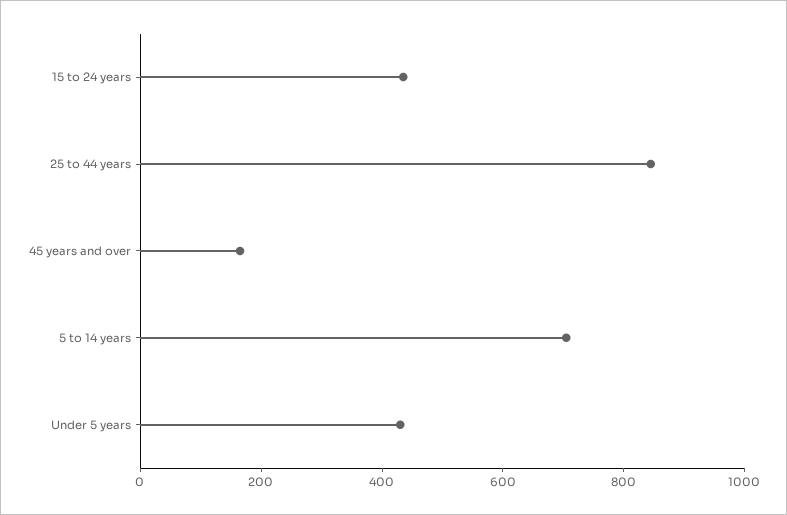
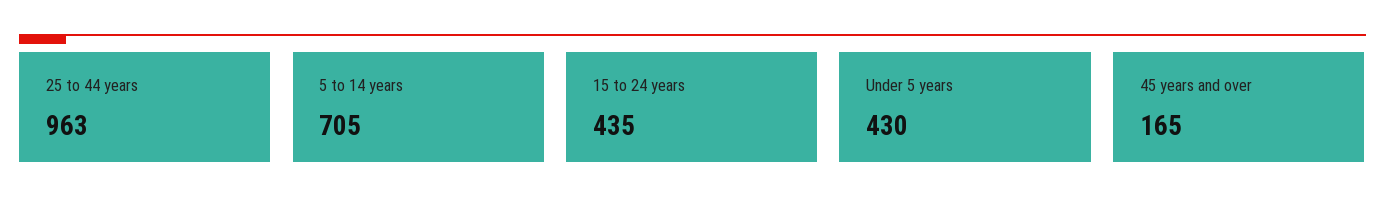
25 to 44 years: 850 -> 963

